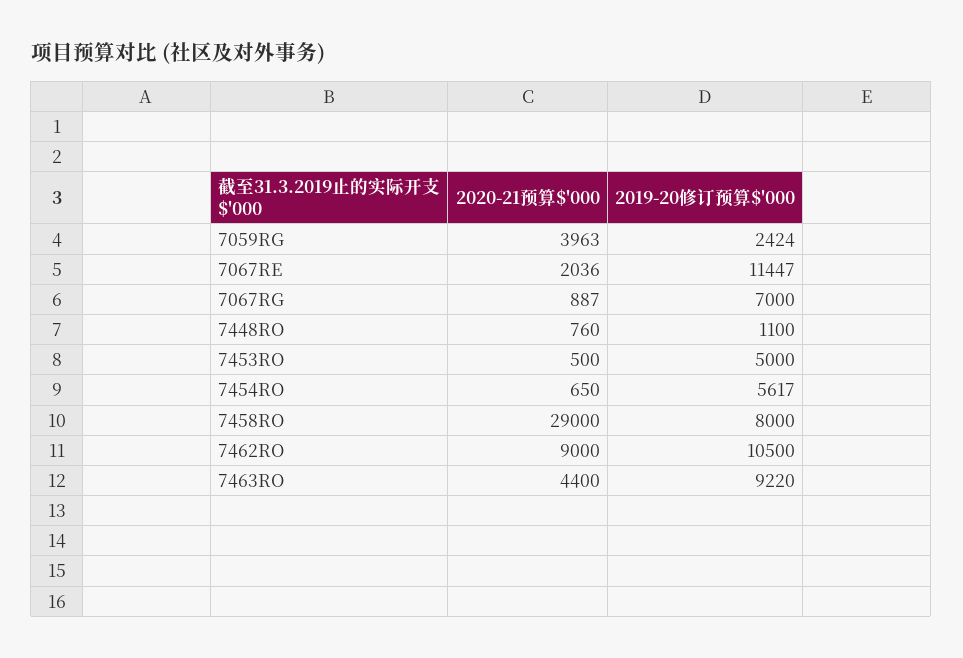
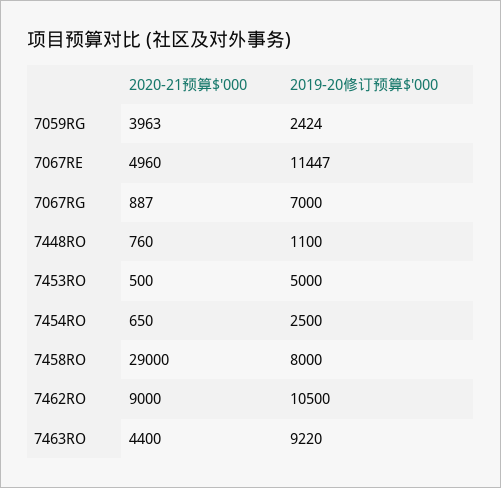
2020-21预算$'000, 7067RE: 2036 -> 4960
2019-20修订预算$'000, 7454RO: 5617 -> 2500

